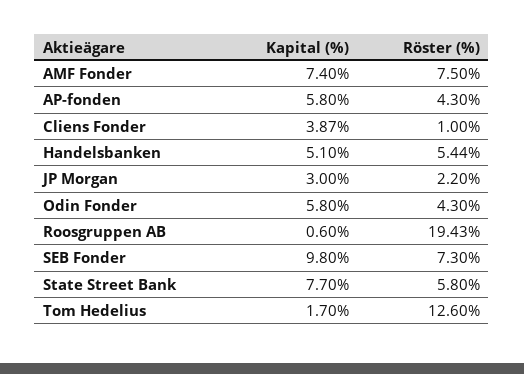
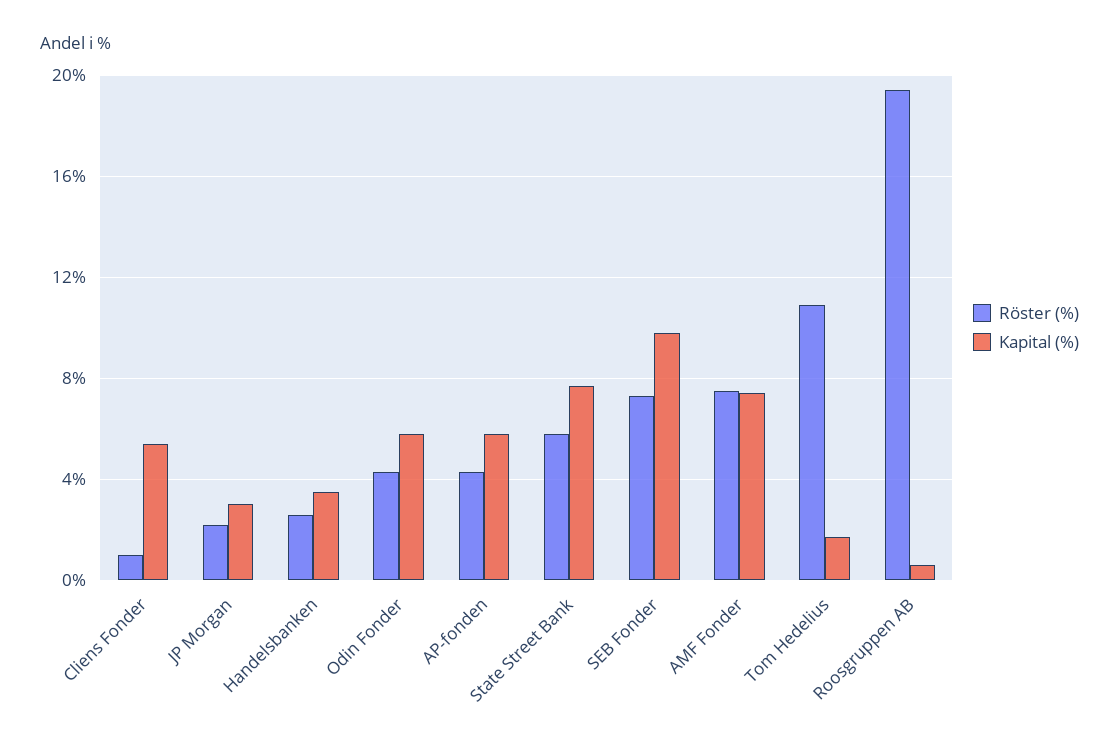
Kapital (%), Cliens Fonder: 3.87 -> 5.5
Kapital (%), Handelsbanken: 5.1 -> 3.5
Röster (%), Handelsbanken: 5.44 -> 2.5
Röster (%), Tom Hedelius: 12.6 -> 11

